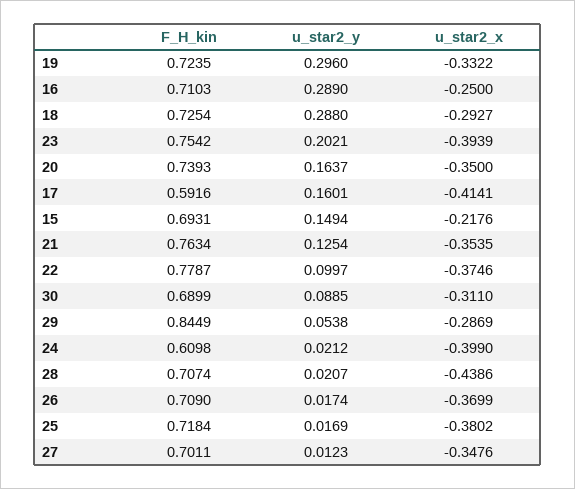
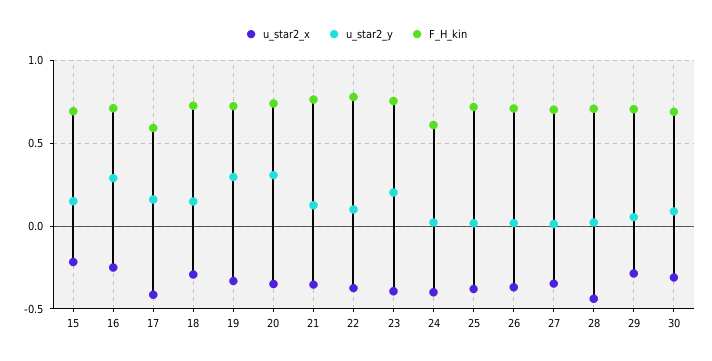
u_star2_y, 18: 0.288 -> 0.15
u_star2_y, 20: 0.1637 -> 0.3
F_H_kin, 29: 0.8449 -> 0.7

